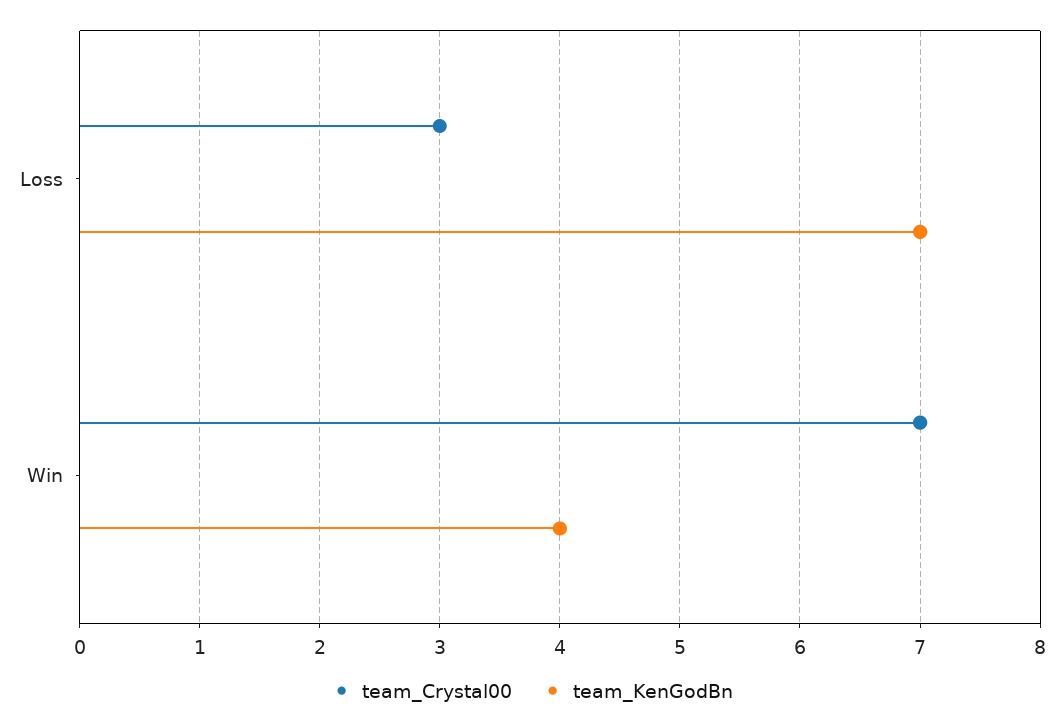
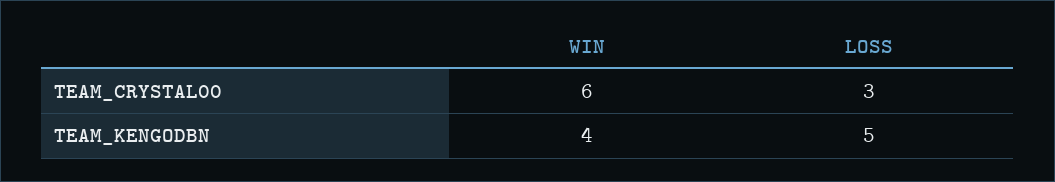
team_KenGodBn, Loss: 7 -> 5
team_Crystal00, Win: 7 -> 6

